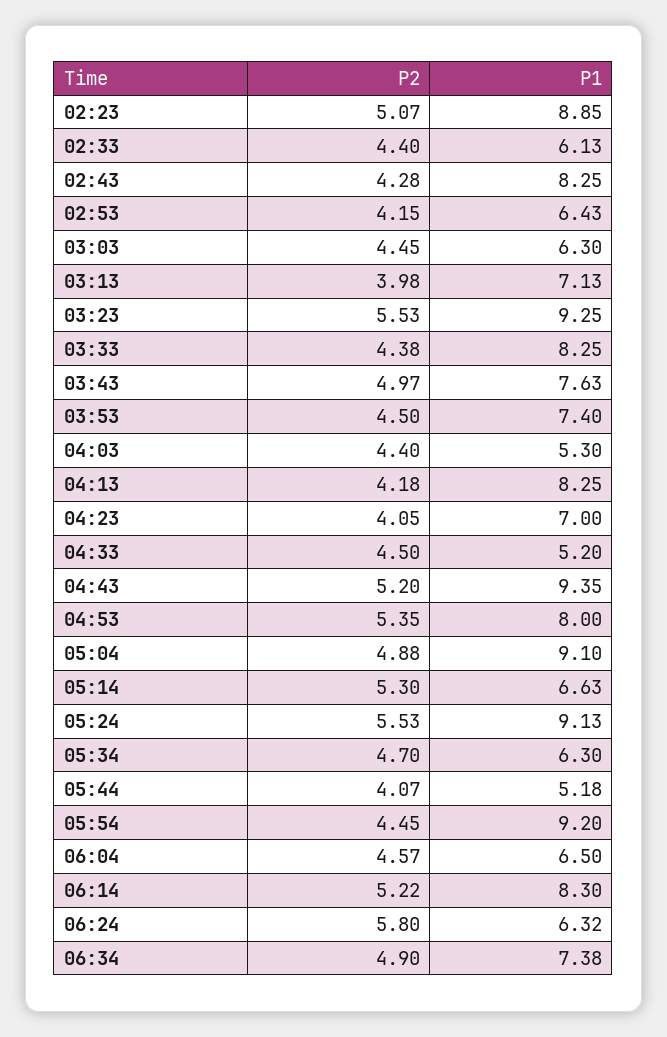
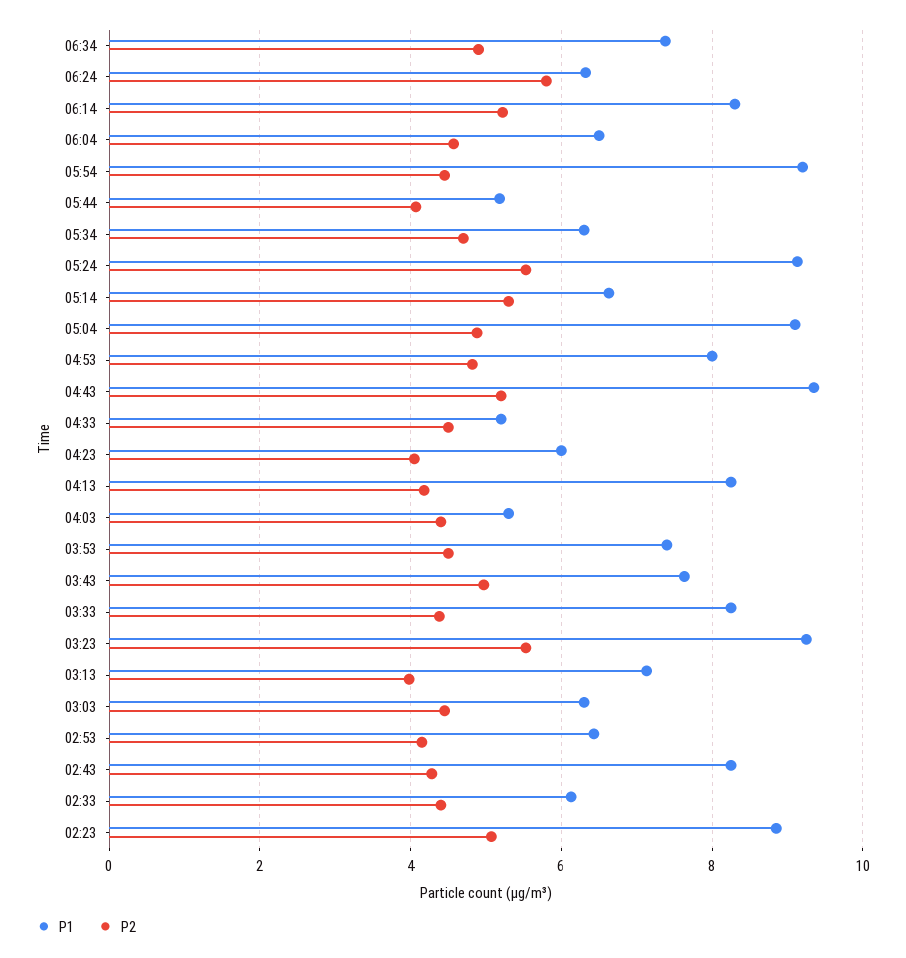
P1, 04:23: 7 -> 6
P2, 04:53: 5.35 -> 4.8

